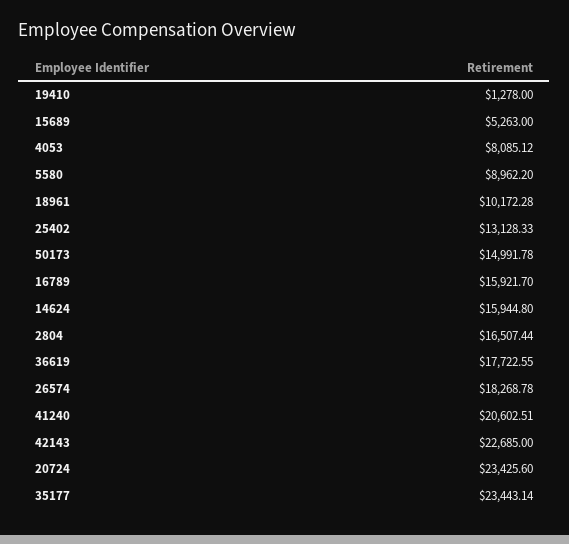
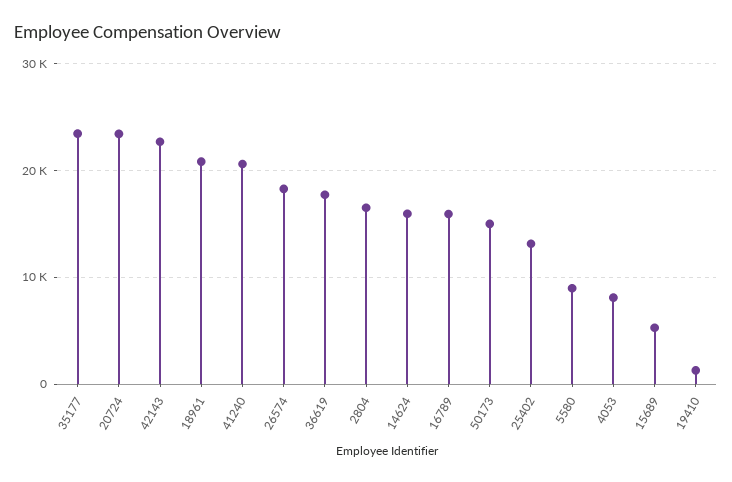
18961: 10172.28 -> 21000

